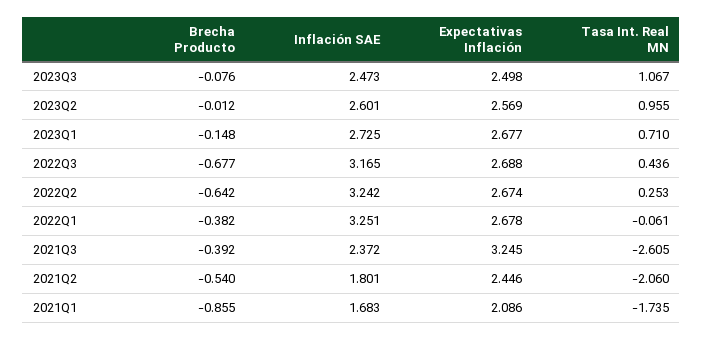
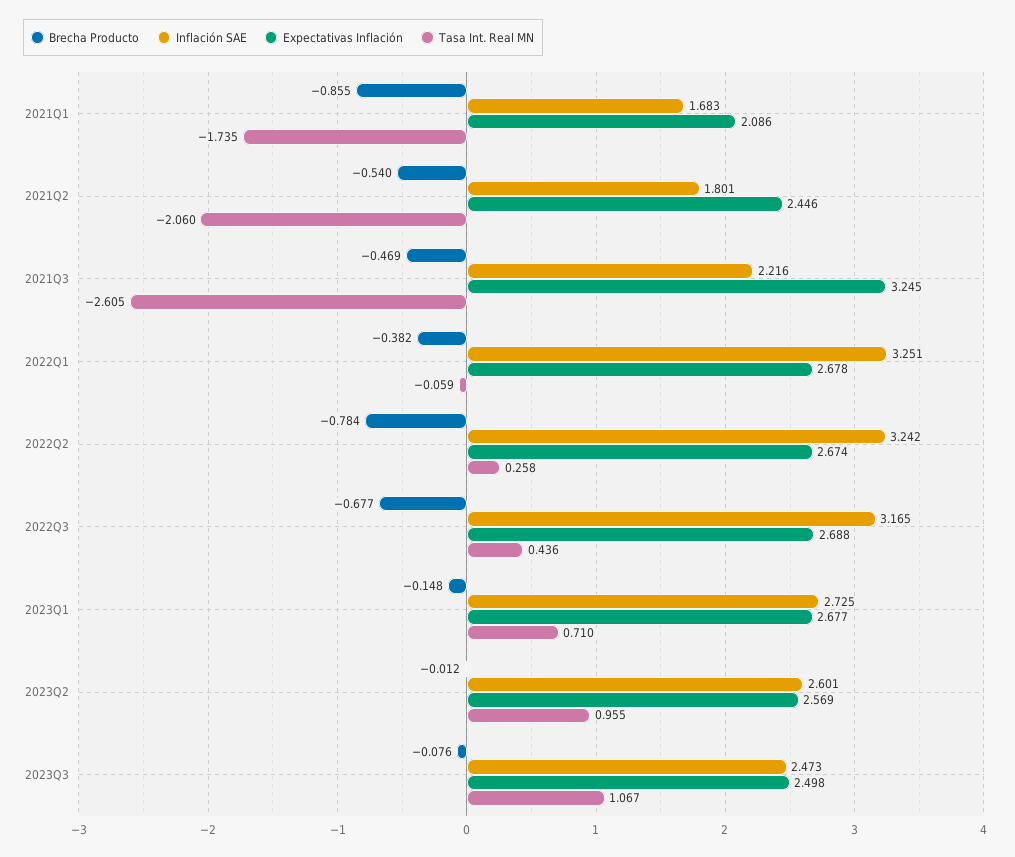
Brecha Producto, 2022Q2: -0.642 -> -0.784
Tasa Int. Real MN, 2022Q2: 0.253 -> 0.258
Tasa Int. Real MN, 2022Q1: -0.061 -> -0.059
Brecha Producto, 2021Q3: -0.392 -> -0.469
Inflación SAE, 2021Q3: 2.372 -> 2.216

